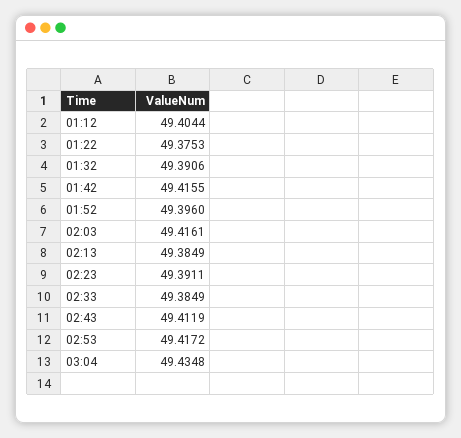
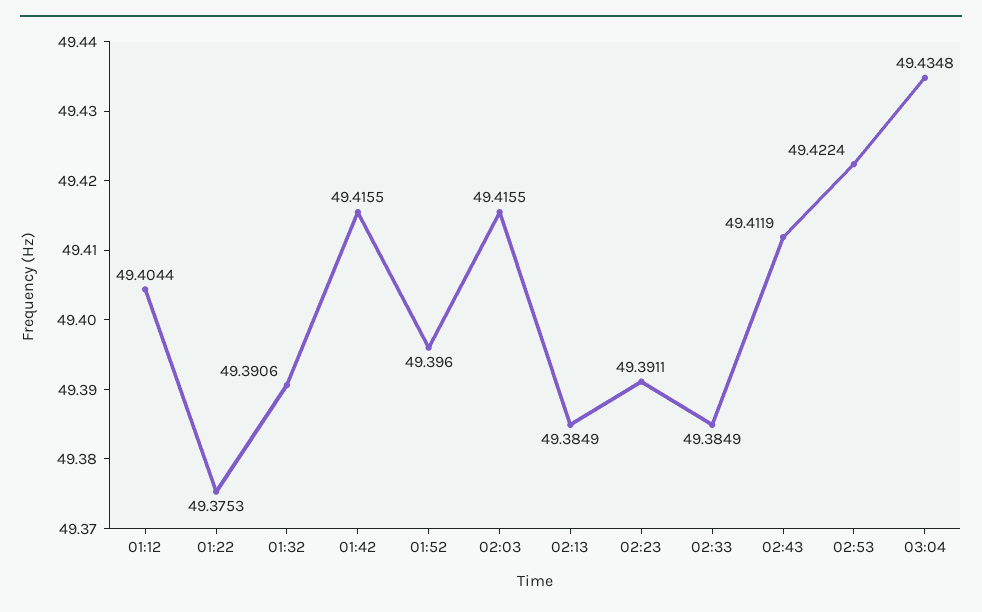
02:03: 49.4161 -> 49.4155
02:53: 49.4172 -> 49.4224

